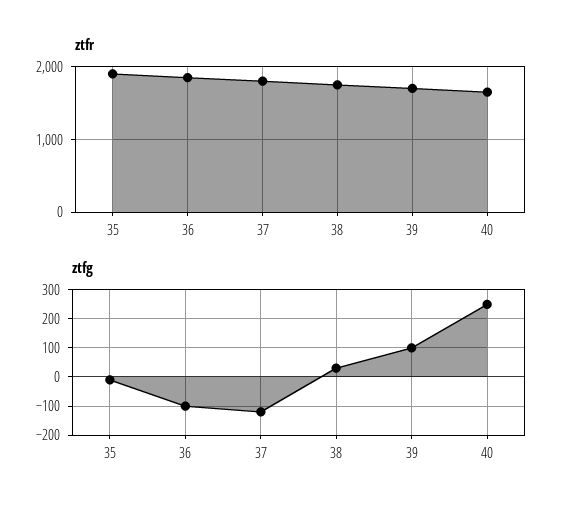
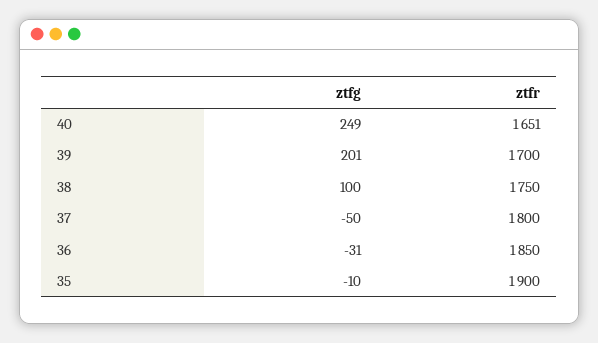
ztfg, 36: -100 -> -31
ztfg, 37: -125 -> -50
ztfg, 38: 25 -> 100
ztfg, 39: 100 -> 201

